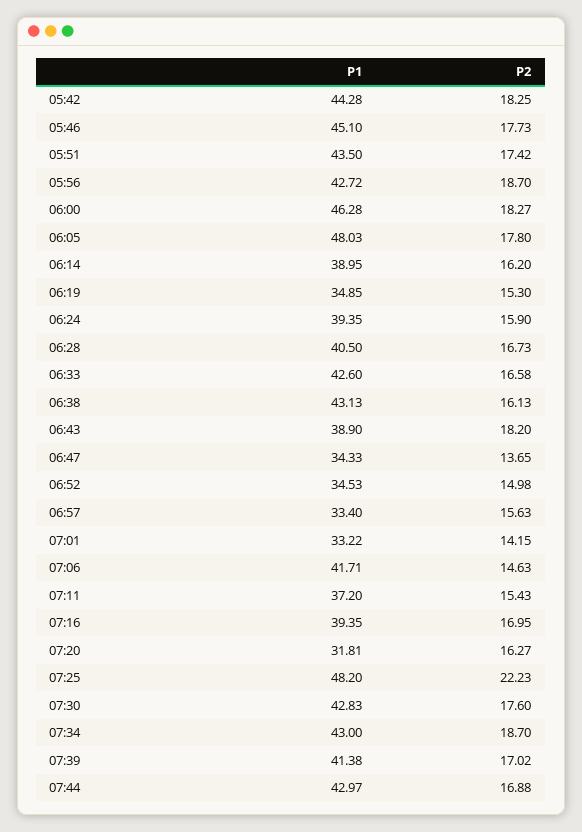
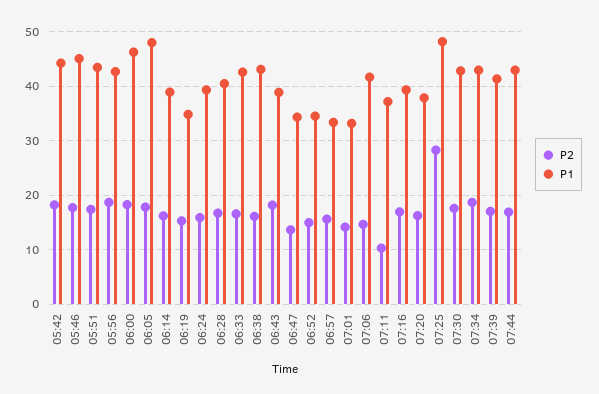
P2, 07:11: 15.43 -> 10
P1, 07:20: 31.81 -> 38
P2, 07:25: 22.23 -> 28

